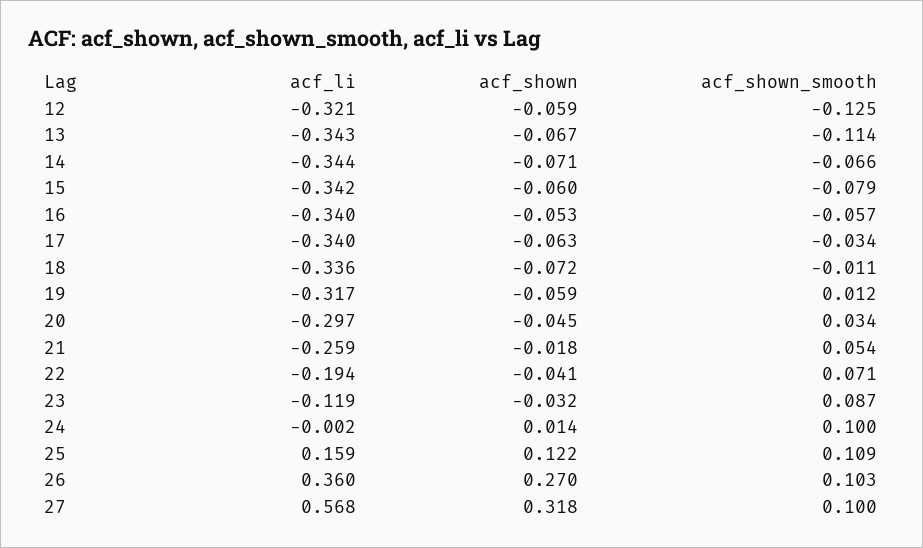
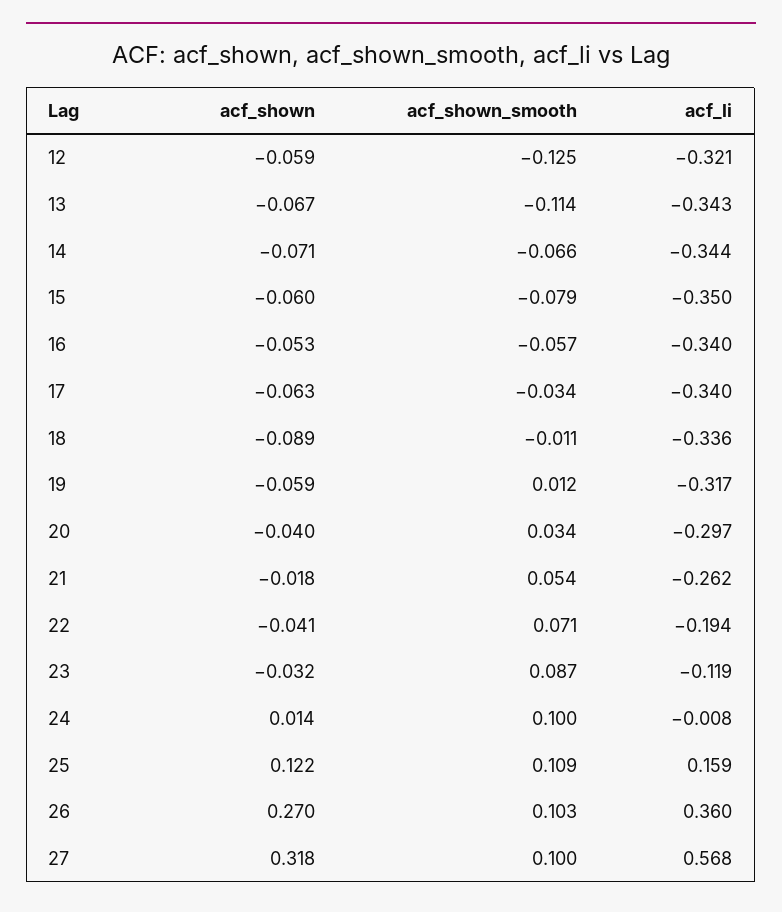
acf_li, 15: -0.342 -> -0.35
acf_shown, 18: -0.072 -> -0.089
acf_shown, 20: -0.045 -> -0.04
acf_li, 21: -0.259 -> -0.262
acf_li, 24: -0.002 -> -0.008

